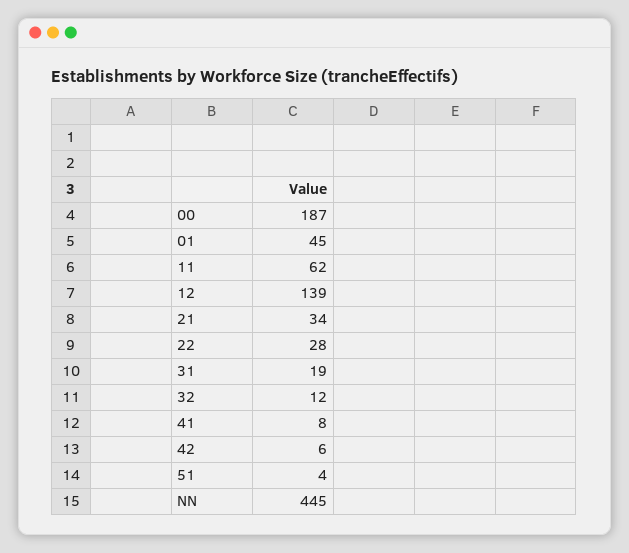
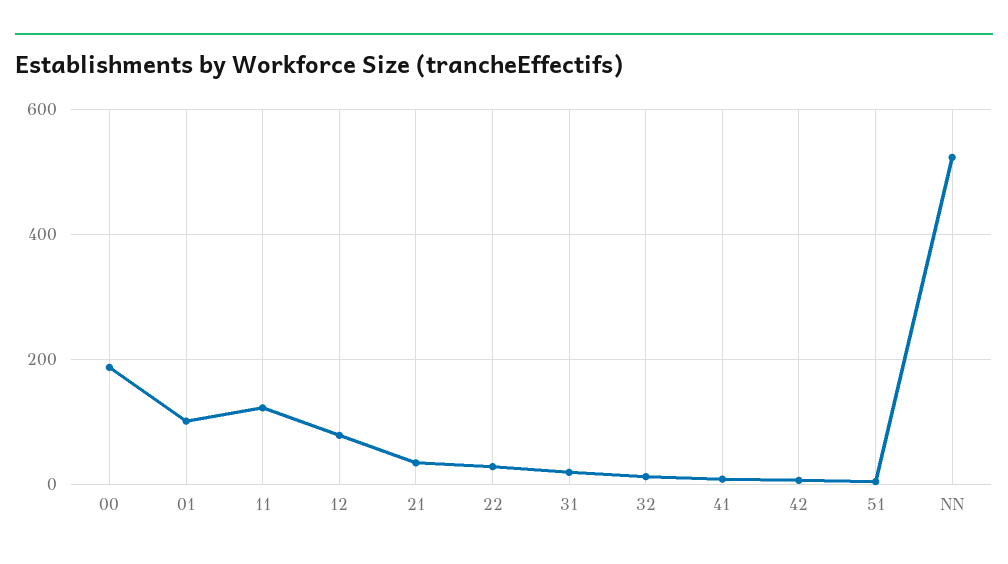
01: 45 -> 100
11: 62 -> 120
12: 139 -> 80
NN: 445 -> 520

